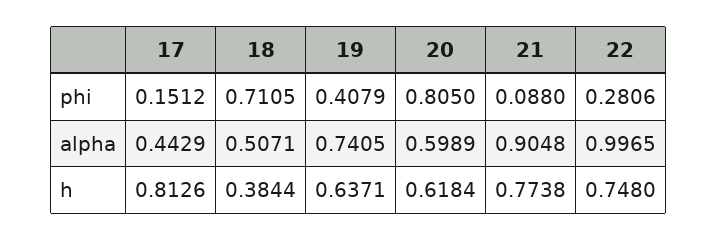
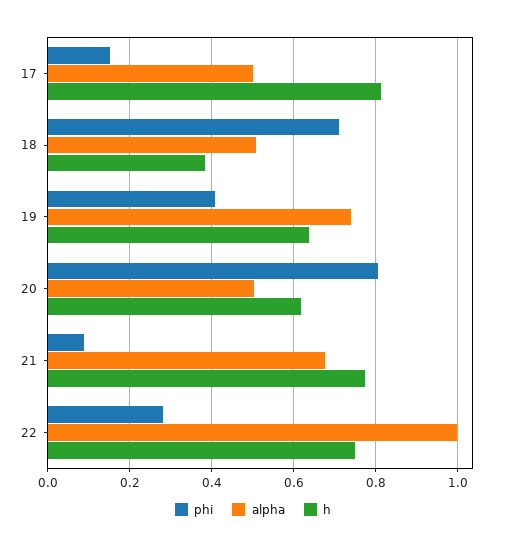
alpha, 17: 0.4429 -> 0.5
alpha, 20: 0.5989 -> 0.5
alpha, 21: 0.9048 -> 0.68

